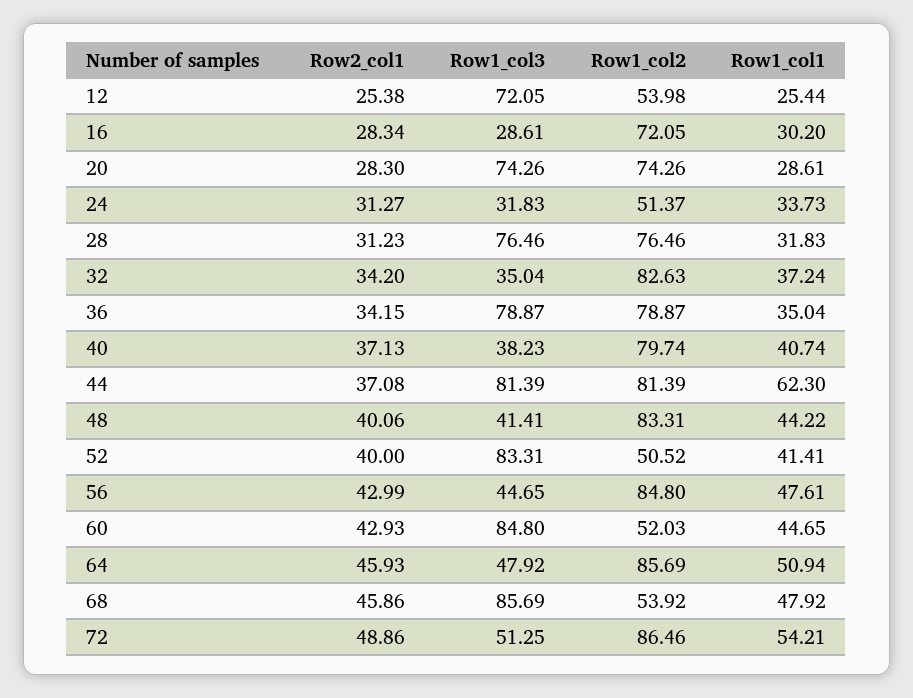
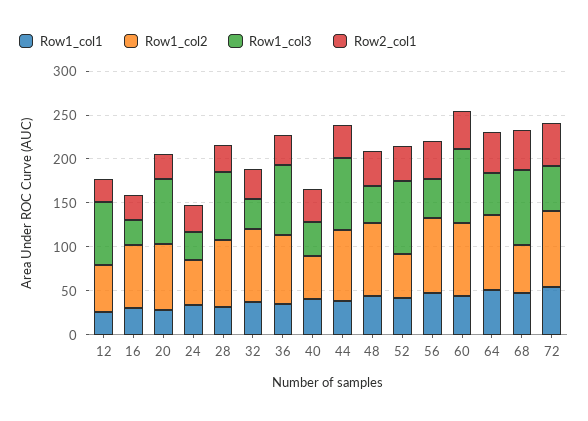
Row1_col2, 40: 79.74 -> 50
Row1_col1, 44: 62.3 -> 40
Row1_col2, 60: 52.03 -> 80

